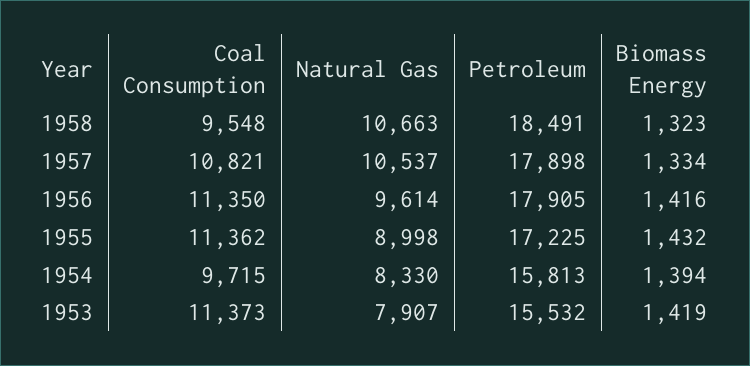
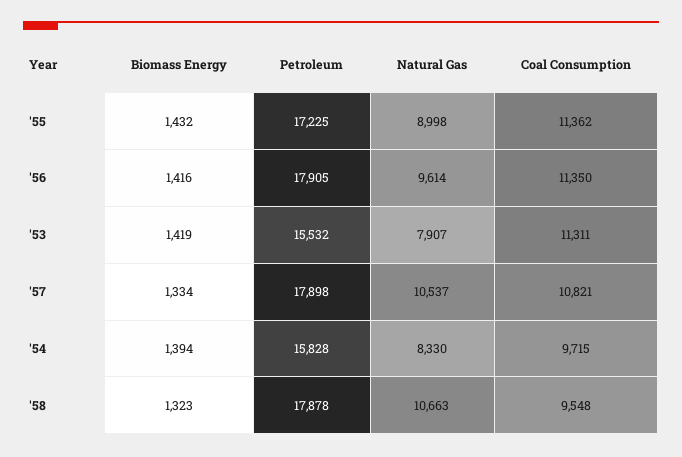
Petroleum, 1958: 18491 -> 17878
Petroleum, 1954: 15813 -> 15828
Coal Consumption, 1953: 11373 -> 11311

